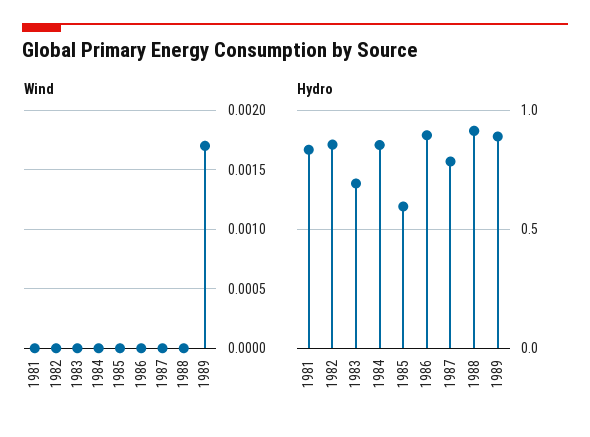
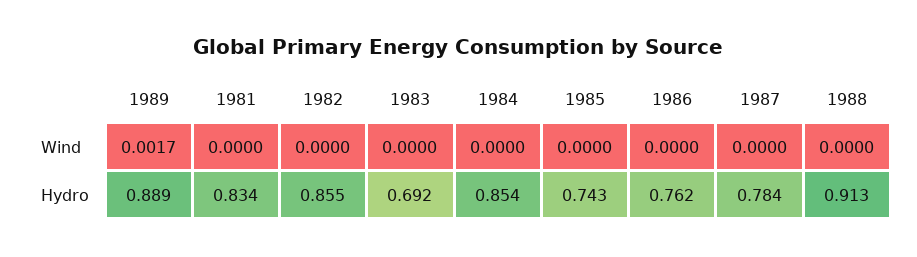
Hydro, 1985: 0.6 -> 0.743
Hydro, 1986: 0.9 -> 0.762

